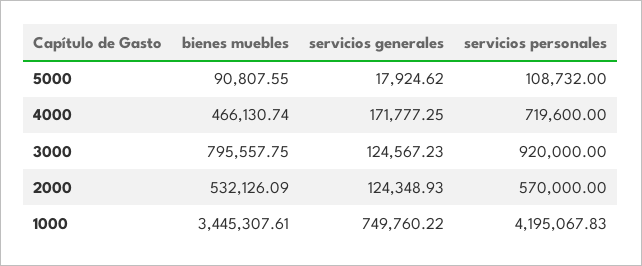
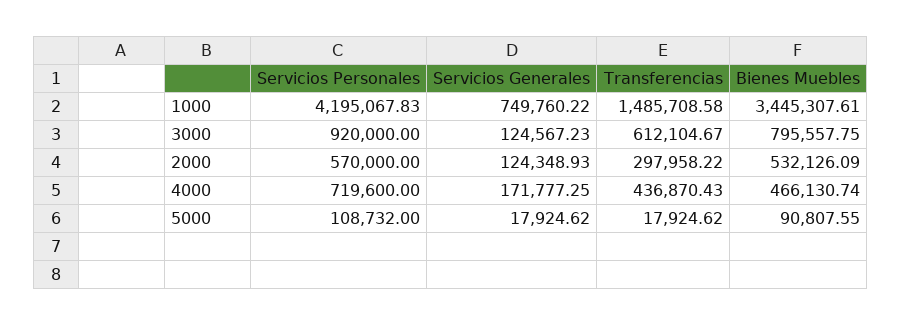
Transferencias, 1000: none -> 1485708.58
Transferencias, 3000: none -> 612104.67
Transferencias, 2000: none -> 297958.22
Transferencias, 4000: none -> 436870.43
Transferencias, 5000: none -> 17924.62

